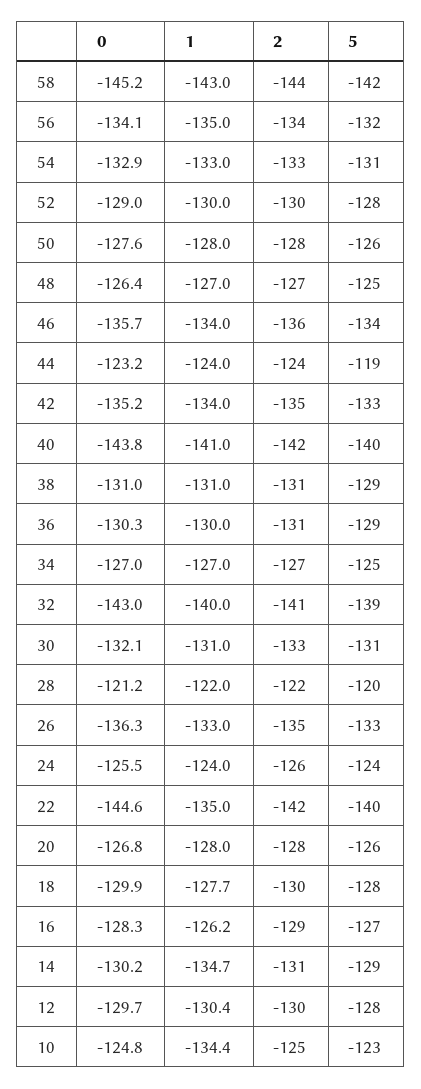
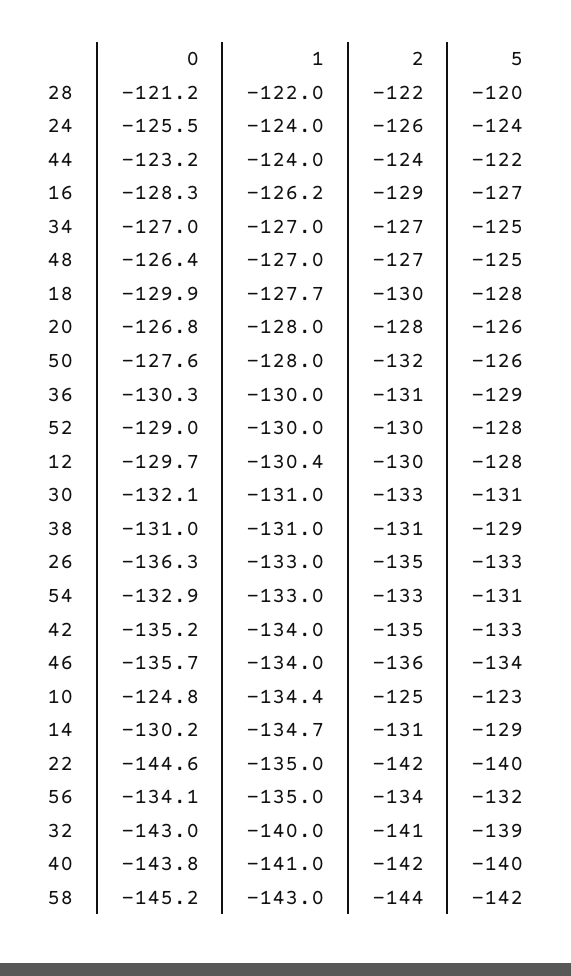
2, 50: -128 -> -132
5, 44: -119 -> -122

